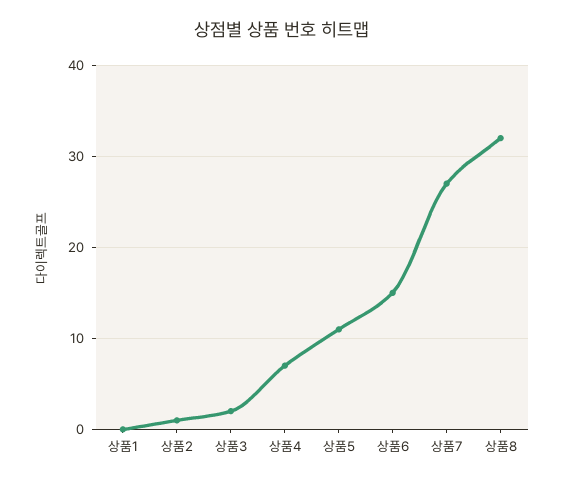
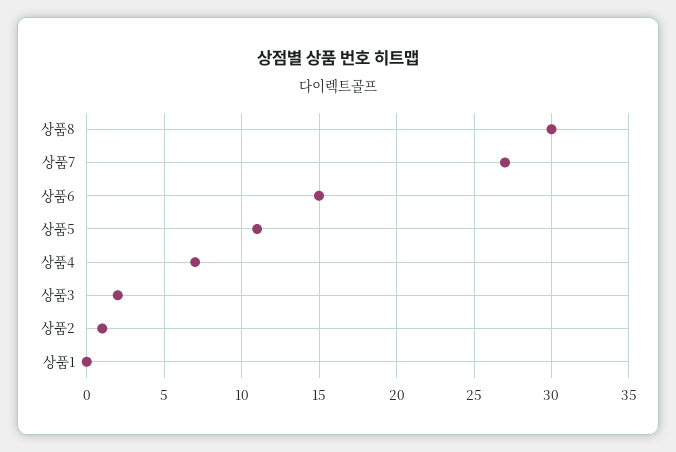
상품8: 32 -> 30

